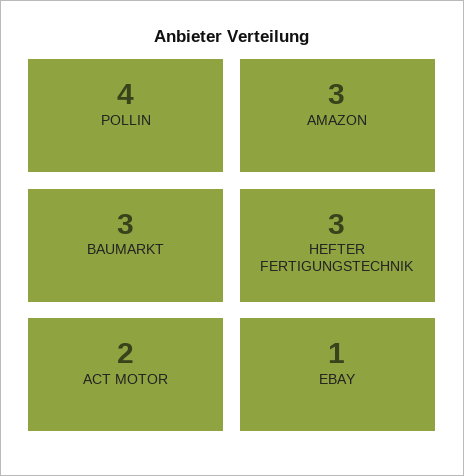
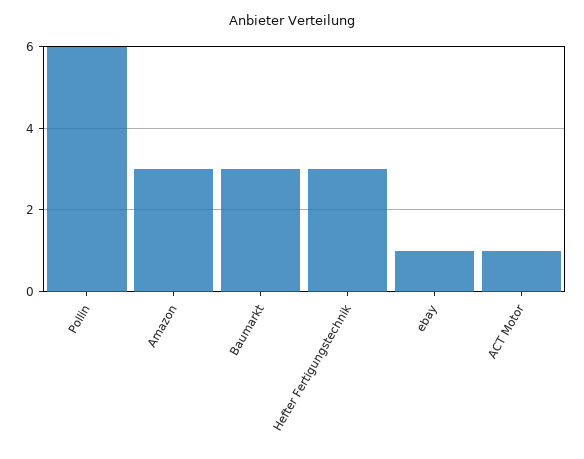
POLLIN: 4 -> 6
ACT MOTOR: 2 -> 1

